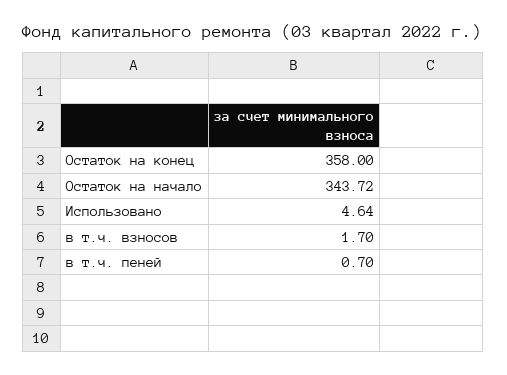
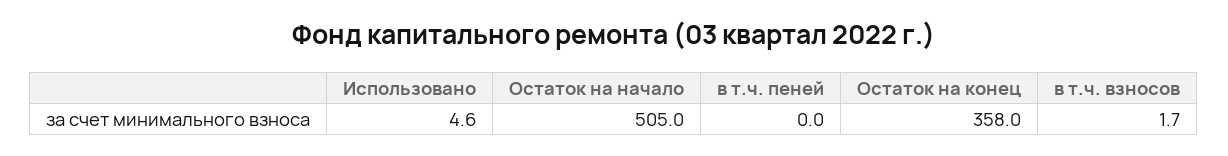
Остаток на начало: 343.72 -> 505
в т.ч. пеней: 0.7 -> 0

